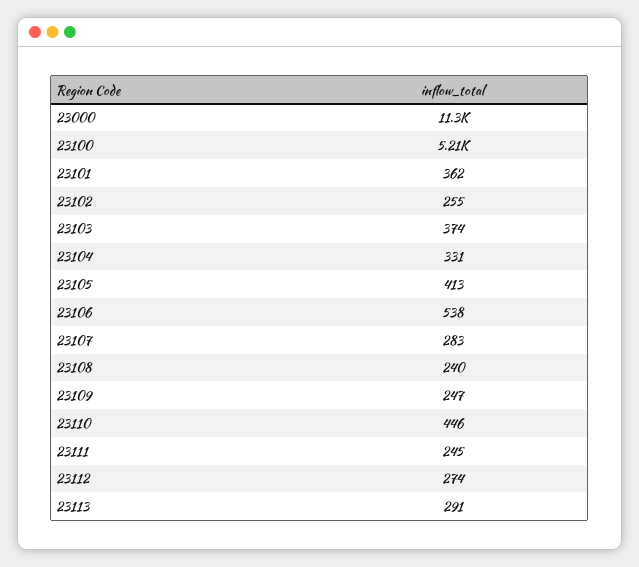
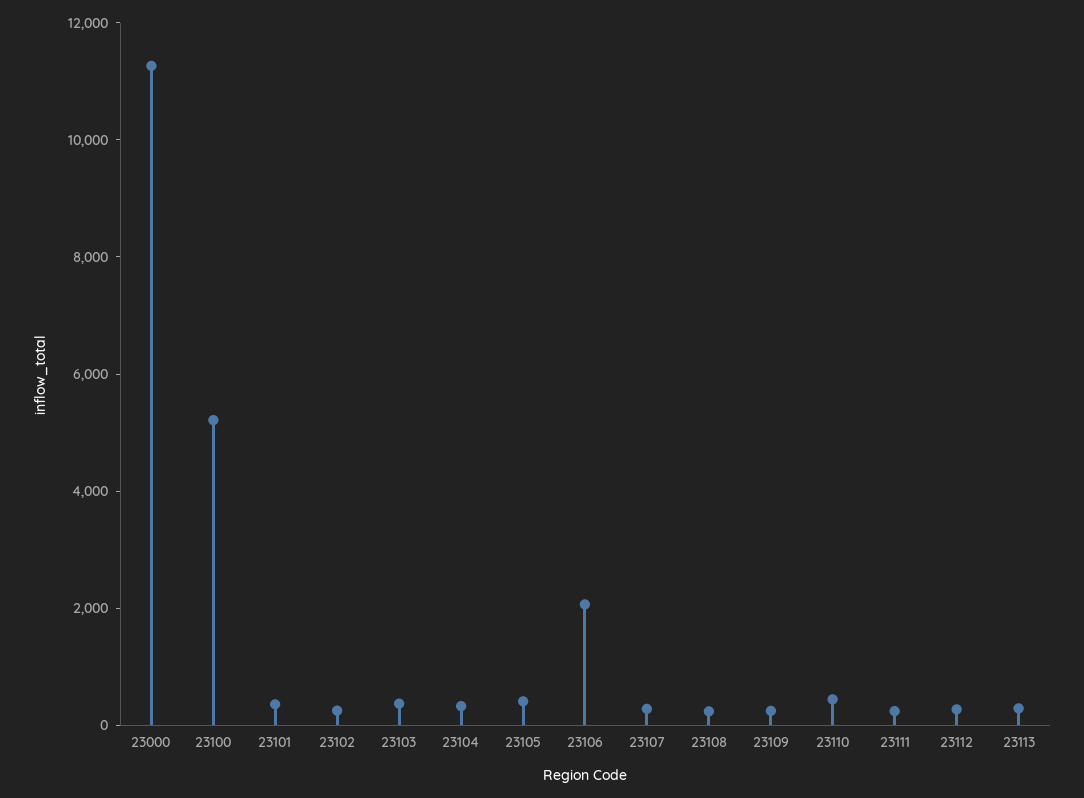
23106: 538 -> 2000

